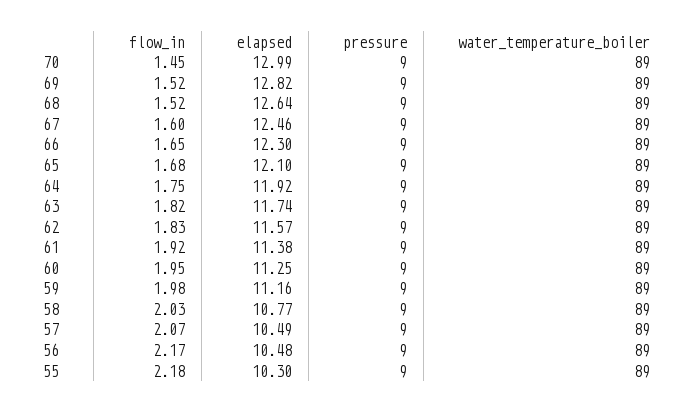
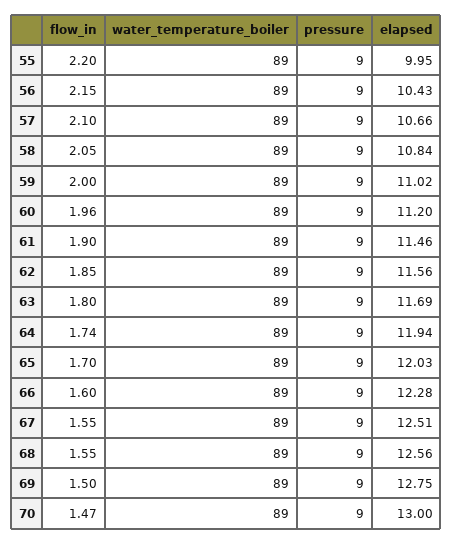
flow_in, 70: 1.45 -> 1.47
elapsed, 70: 12.99 -> 13
flow_in, 69: 1.52 -> 1.5
elapsed, 69: 12.82 -> 12.75
flow_in, 68: 1.52 -> 1.55
elapsed, 68: 12.64 -> 12.56
flow_in, 67: 1.6 -> 1.55
elapsed, 67: 12.46 -> 12.51
flow_in, 66: 1.65 -> 1.6
elapsed, 66: 12.3 -> 12.28
flow_in, 65: 1.68 -> 1.7
elapsed, 65: 12.1 -> 12.03
flow_in, 64: 1.75 -> 1.74
elapsed, 64: 11.92 -> 11.94
flow_in, 63: 1.82 -> 1.8
elapsed, 63: 11.74 -> 11.69
flow_in, 62: 1.83 -> 1.85
elapsed, 62: 11.57 -> 11.56
flow_in, 61: 1.92 -> 1.9
elapsed, 61: 11.38 -> 11.46
flow_in, 60: 1.95 -> 1.96
elapsed, 60: 11.25 -> 11.2
flow_in, 59: 1.98 -> 2
elapsed, 59: 11.16 -> 11.02
flow_in, 58: 2.03 -> 2.05
elapsed, 58: 10.77 -> 10.84
flow_in, 57: 2.07 -> 2.1
elapsed, 57: 10.49 -> 10.66
flow_in, 56: 2.17 -> 2.15
elapsed, 56: 10.48 -> 10.43
flow_in, 55: 2.18 -> 2.2
elapsed, 55: 10.3 -> 9.95

